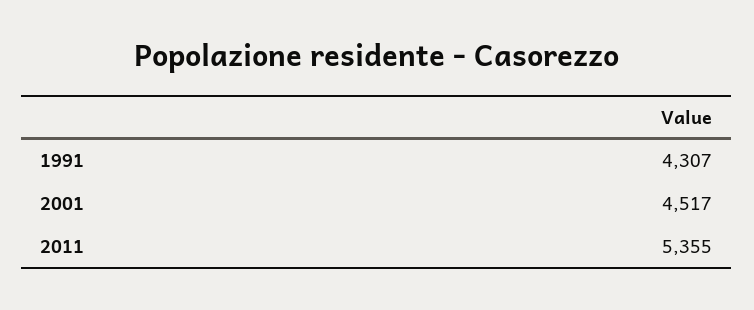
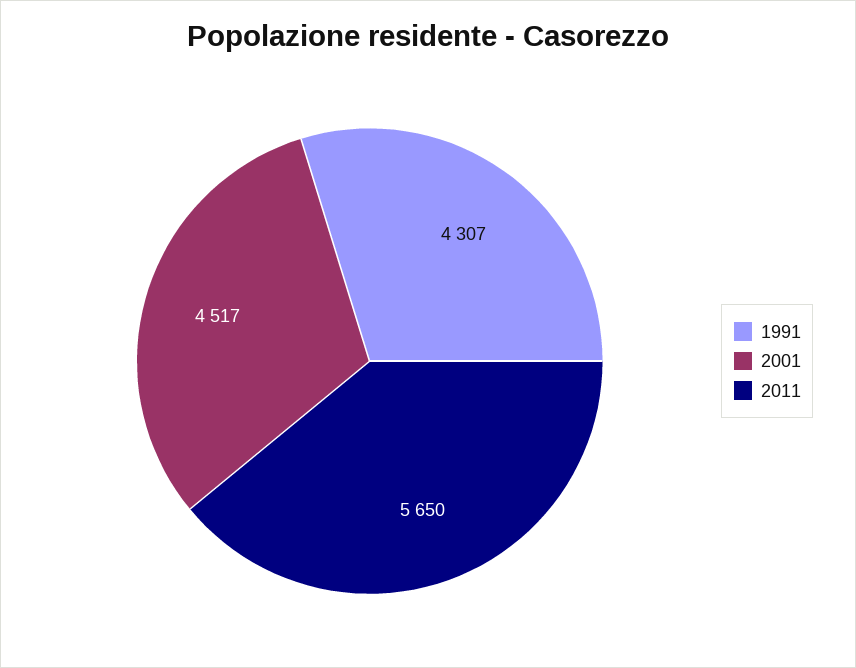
2011: 5355 -> 5650

